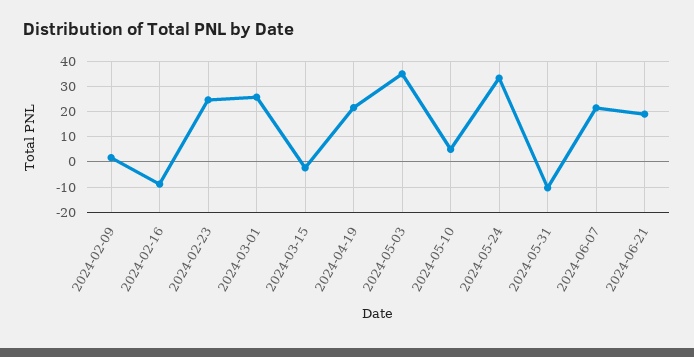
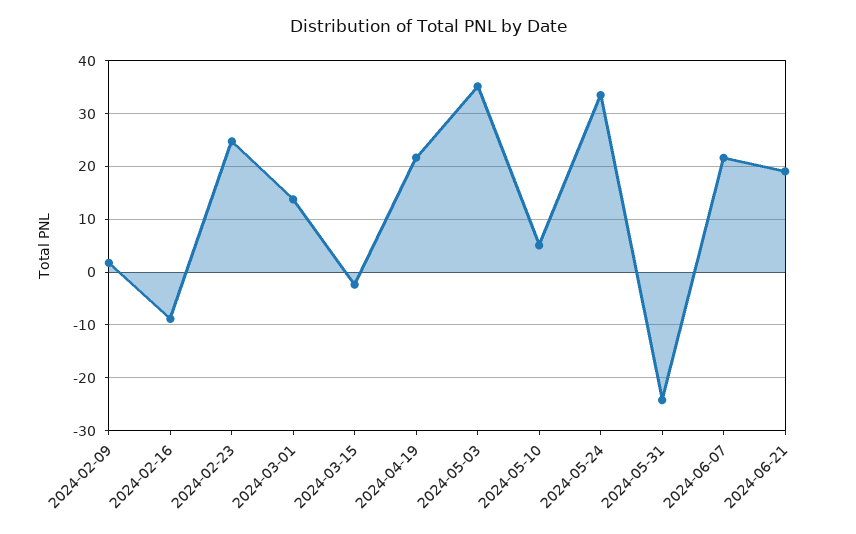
2024-03-01: 25 -> 14
2024-05-31: -10 -> -24

